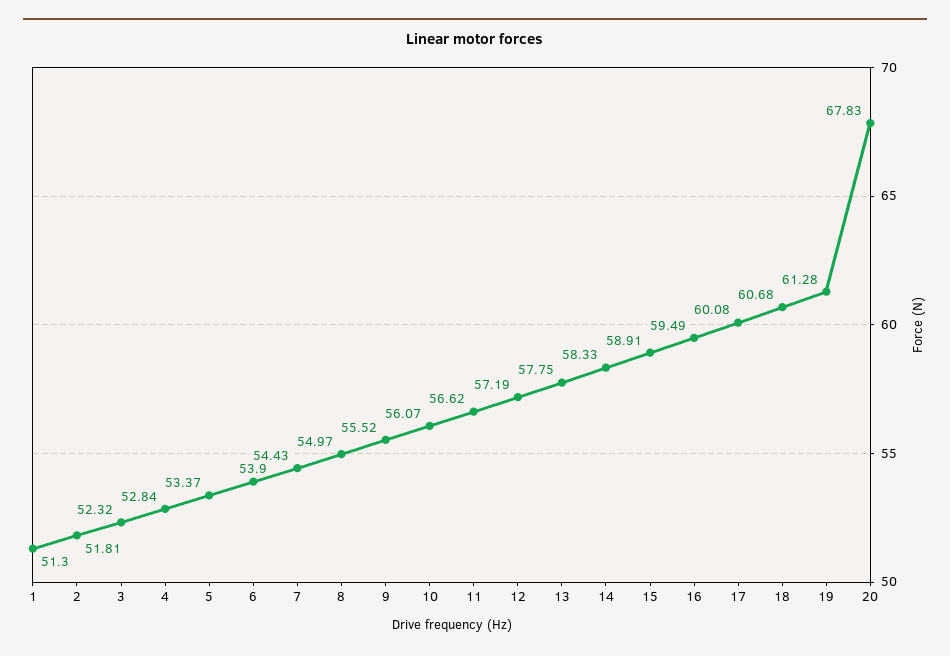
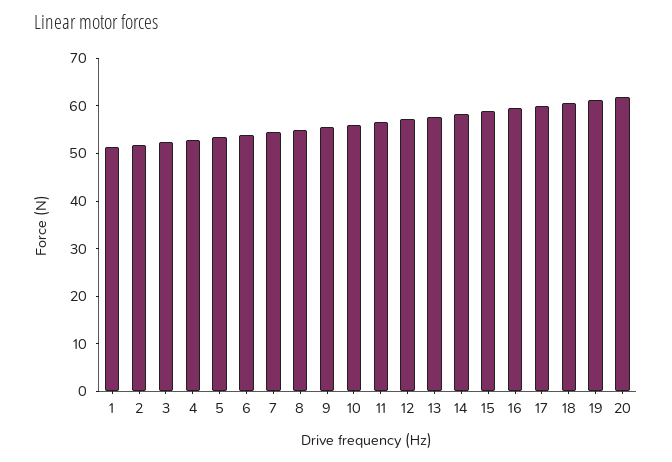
20: 67.83 -> 62

